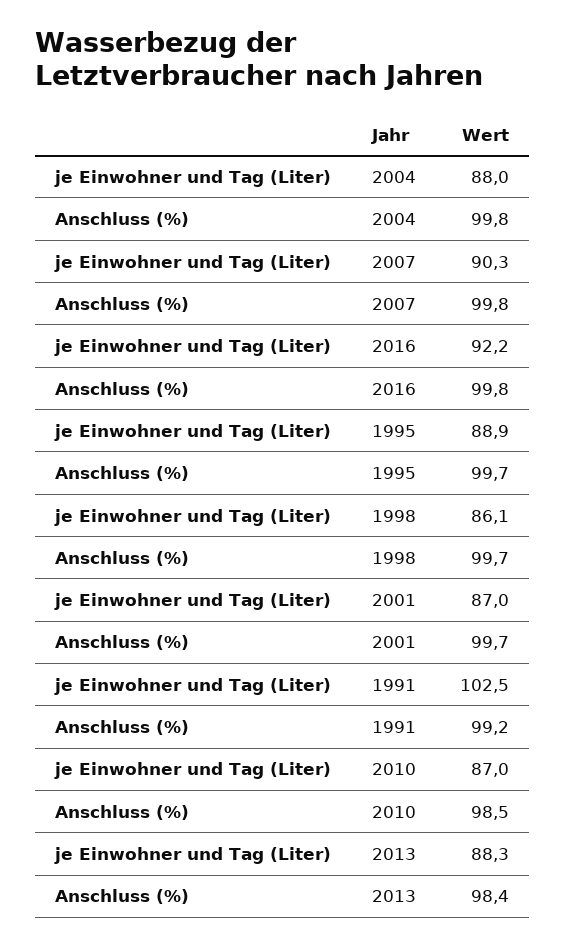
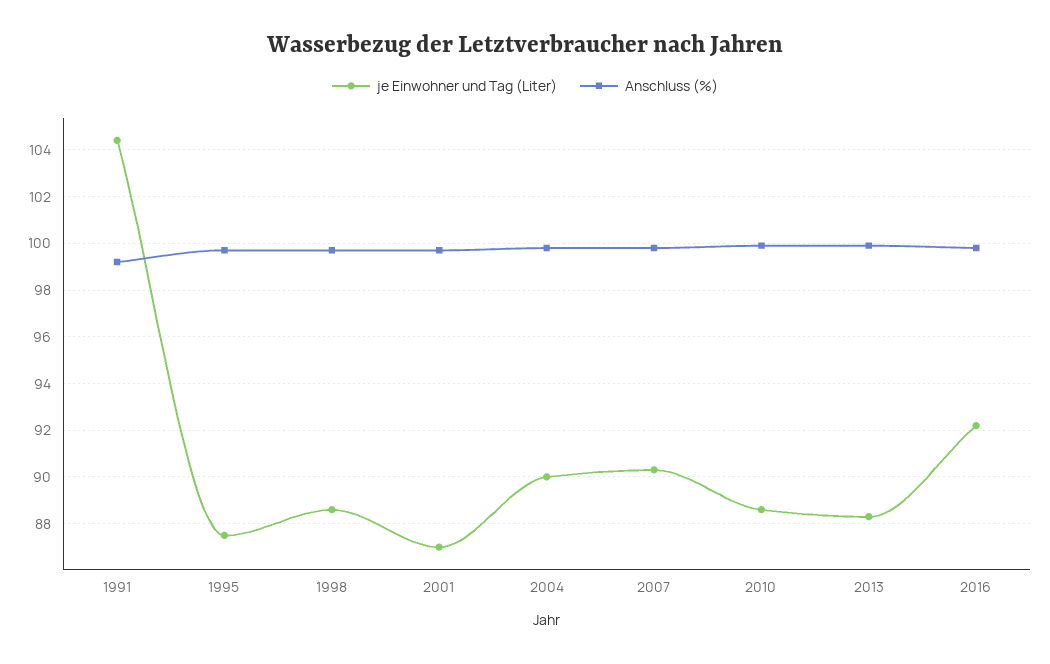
je Einwohner und Tag (Liter), 2004: 88 -> 90
je Einwohner und Tag (Liter), 1995: 88.9 -> 87.5
je Einwohner und Tag (Liter), 1998: 86.1 -> 88.5
je Einwohner und Tag (Liter), 1991: 102.5 -> 104.5
je Einwohner und Tag (Liter), 2010: 87 -> 88.5
Anschluss (%), 2010: 98.5 -> 100
Anschluss (%), 2013: 98.4 -> 100

